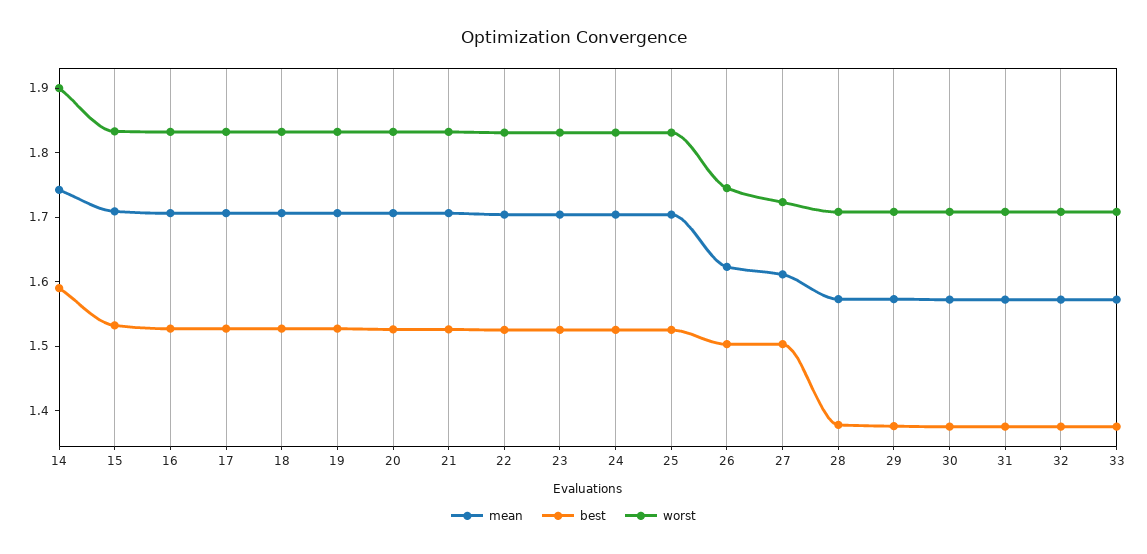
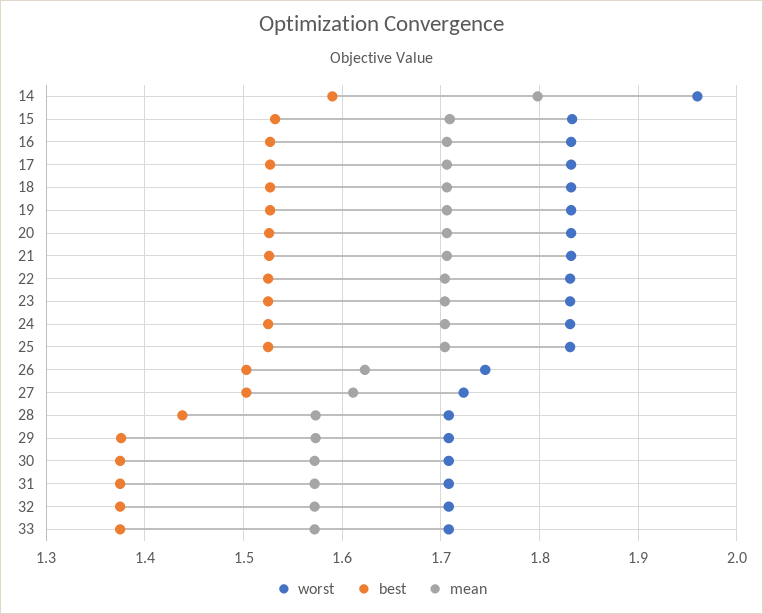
mean, 14: 1.74 -> 1.8
worst, 14: 1.9 -> 1.96
best, 28: 1.38 -> 1.44

